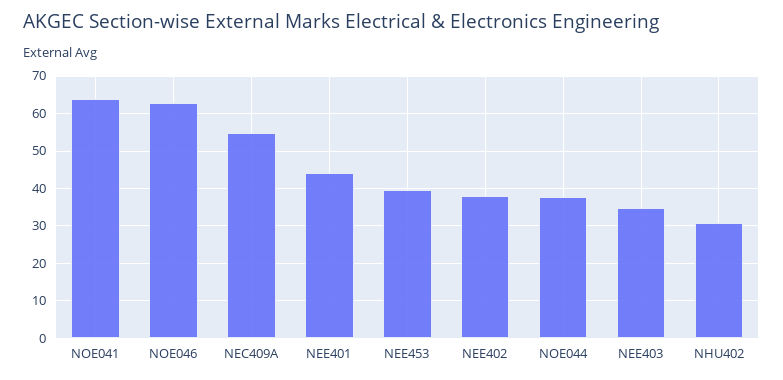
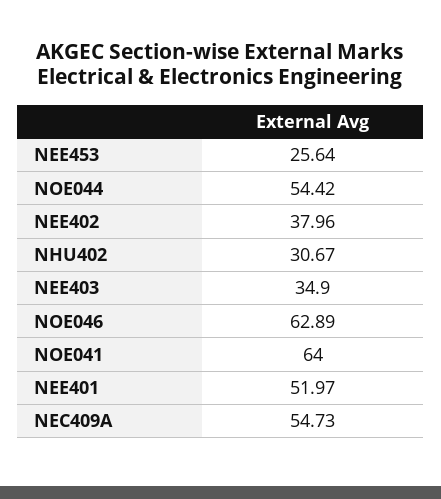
NEE401: 44 -> 51.97
NEE453: 40 -> 25.64
NOE044: 38 -> 54.42

